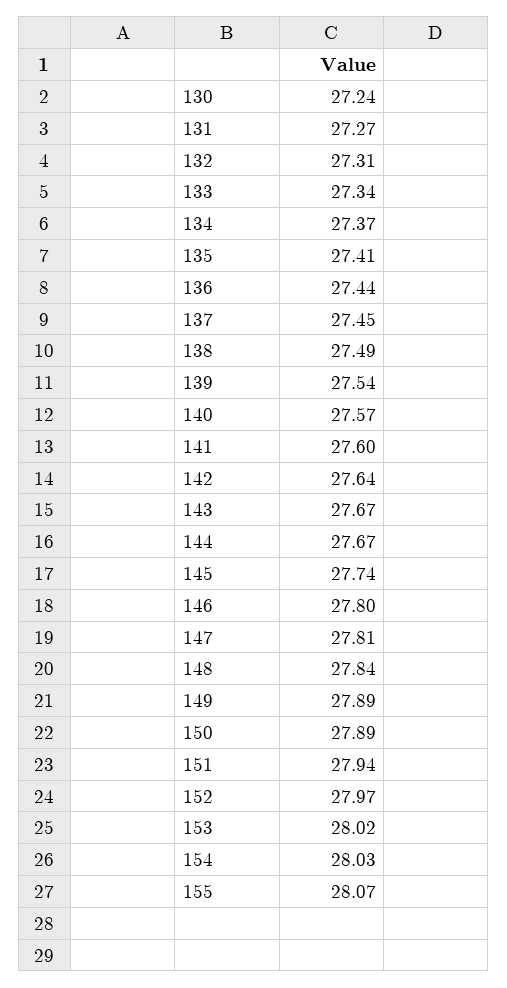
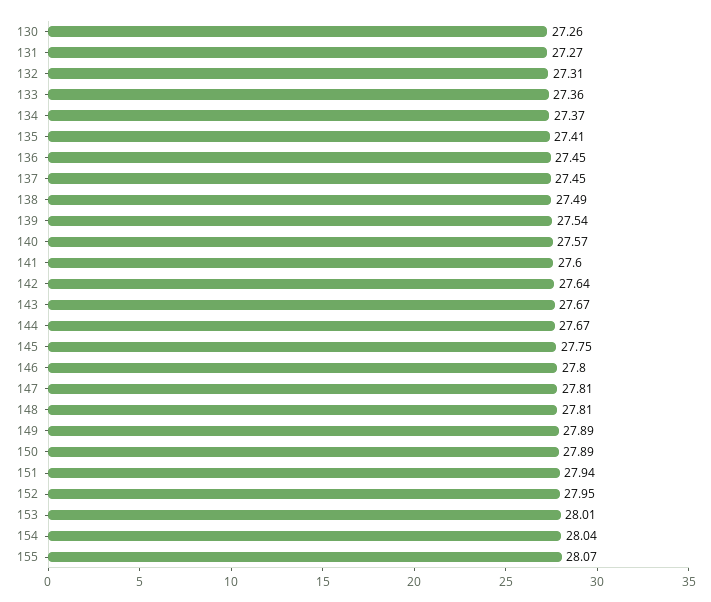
130: 27.24 -> 27.26
133: 27.34 -> 27.36
136: 27.44 -> 27.45
145: 27.74 -> 27.75
148: 27.84 -> 27.81
152: 27.97 -> 27.95
153: 28.02 -> 28.01
154: 28.03 -> 28.04

